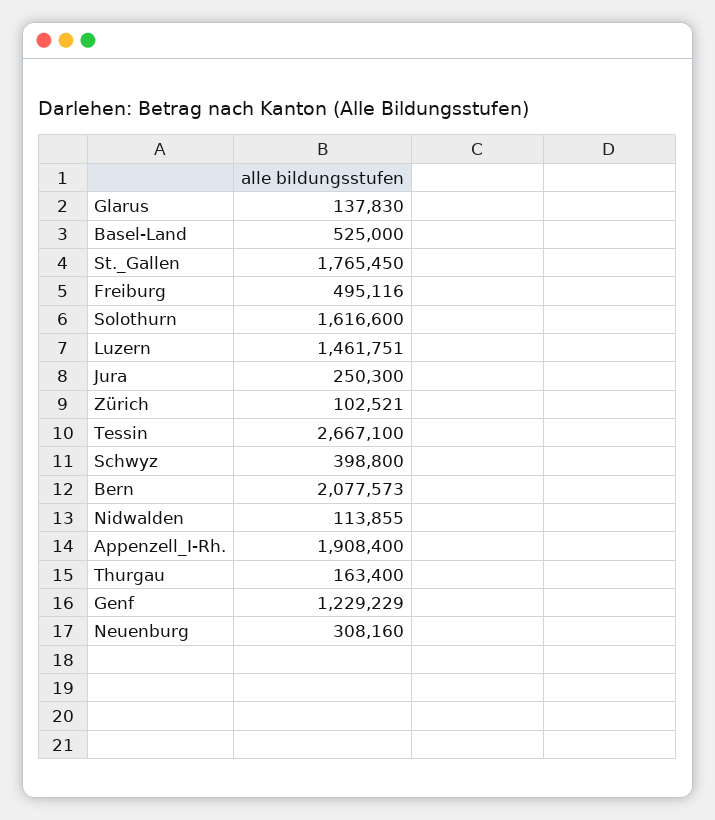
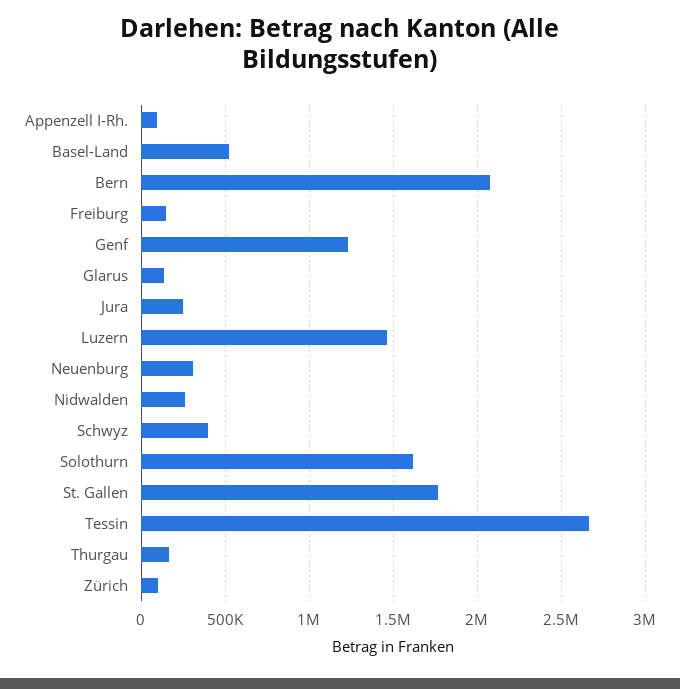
Freiburg: 495116 -> 150000
Nidwalden: 113855 -> 250000
Appenzell_I-Rh.: 1908400 -> 100000

